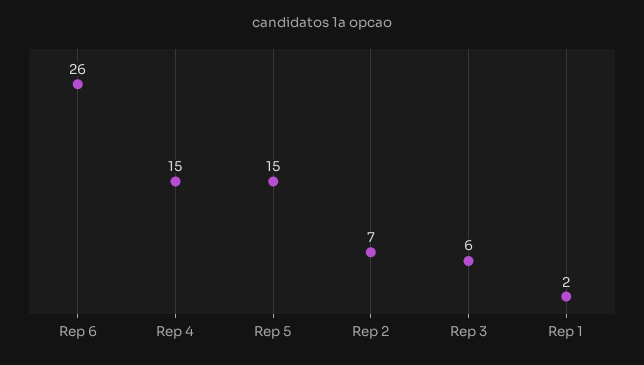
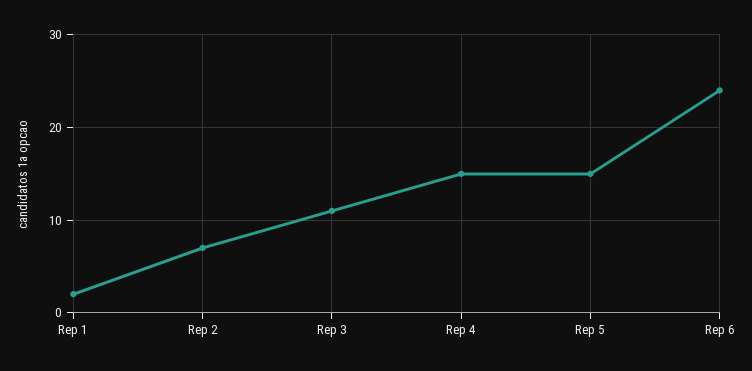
Rep 6: 26 -> 24
Rep 3: 6 -> 11

